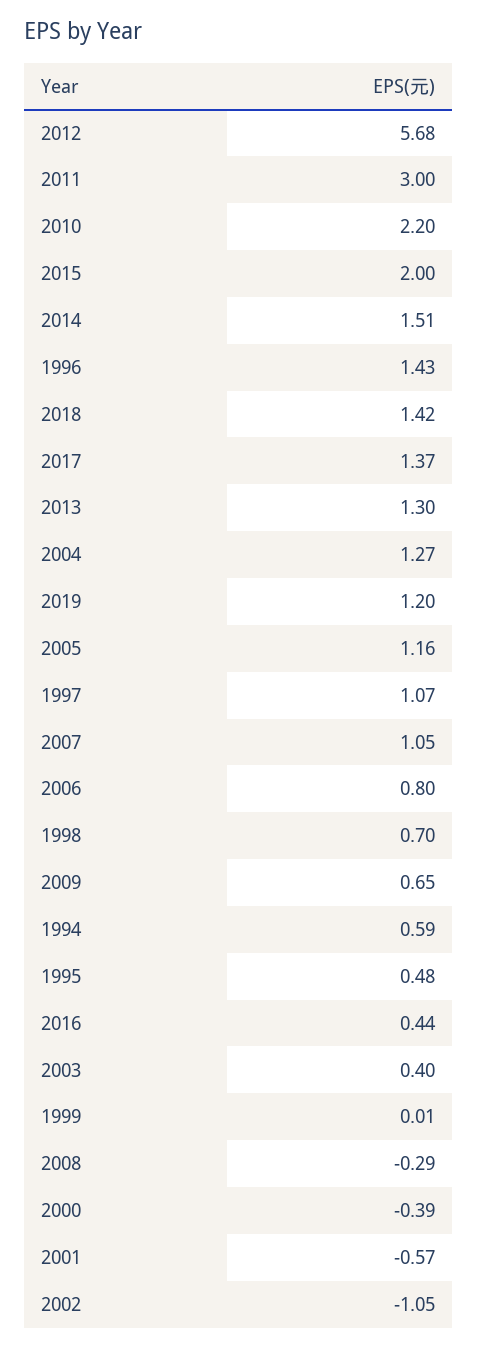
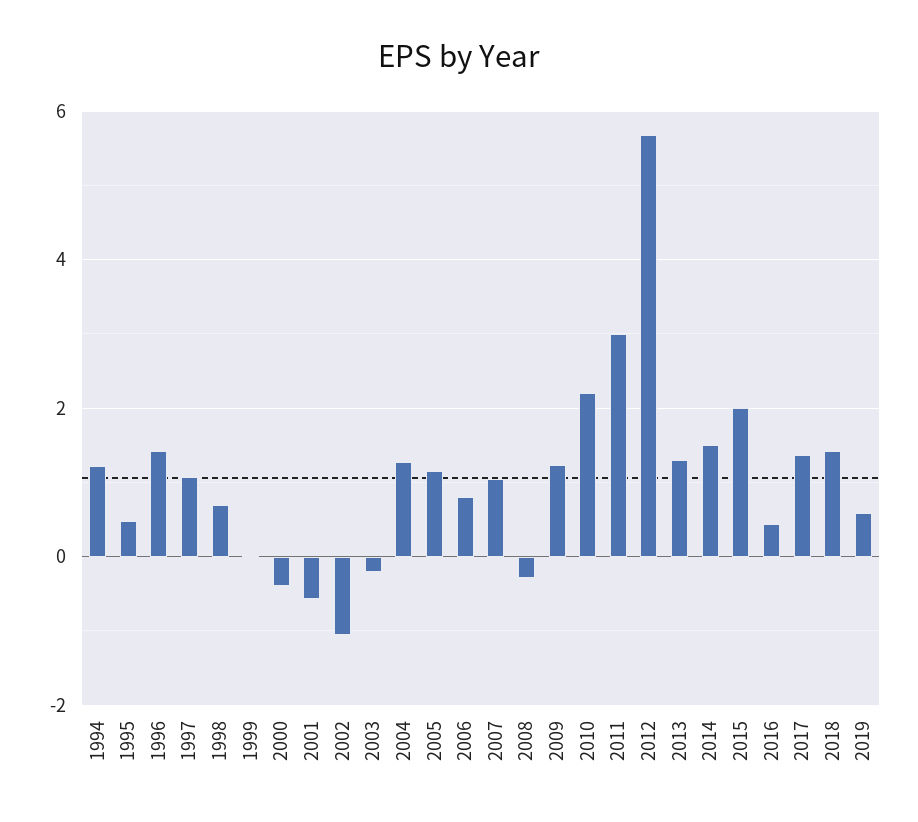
2019: 1.2 -> 0.6
2009: 0.65 -> 1.2
1994: 0.59 -> 1.2
2003: 0.4 -> -0.2

